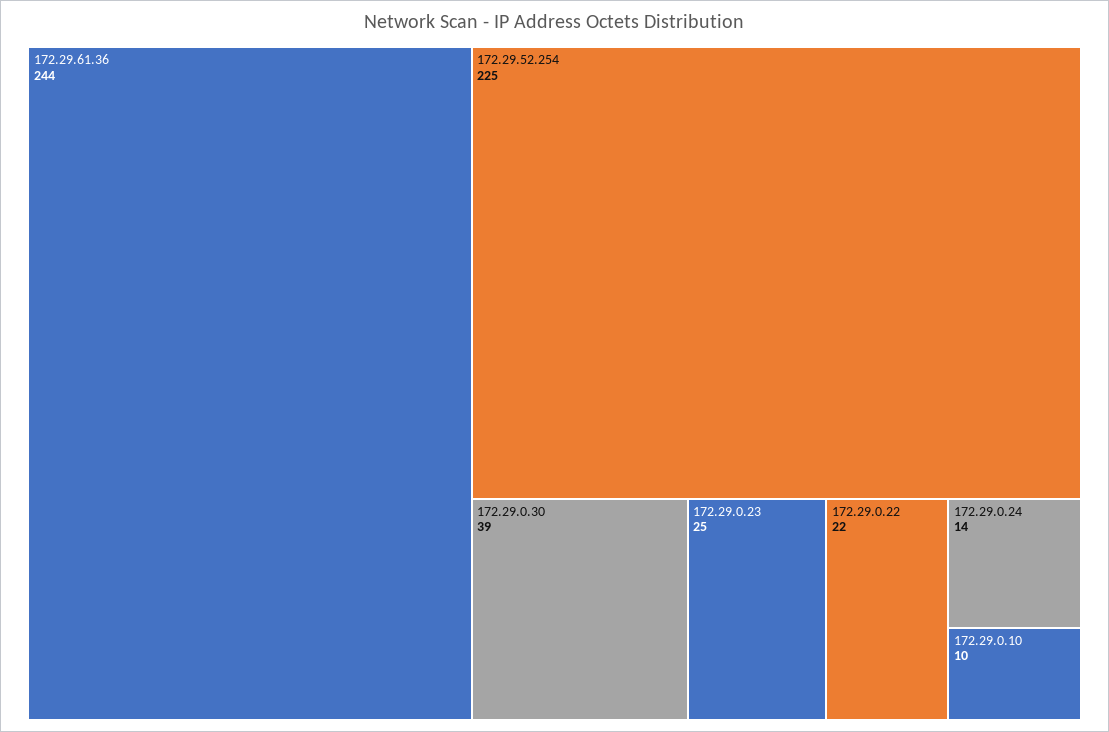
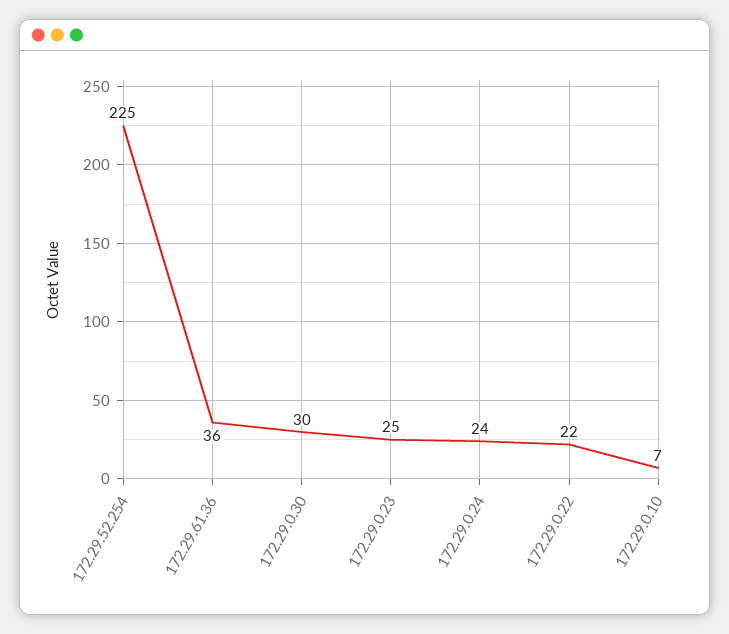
172.29.61.36: 244 -> 36
172.29.0.30: 39 -> 30
172.29.0.24: 14 -> 24
172.29.0.10: 10 -> 7

